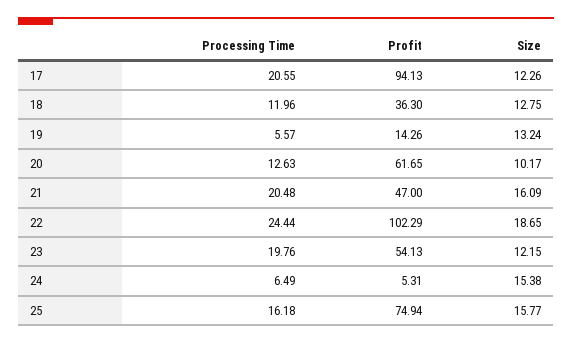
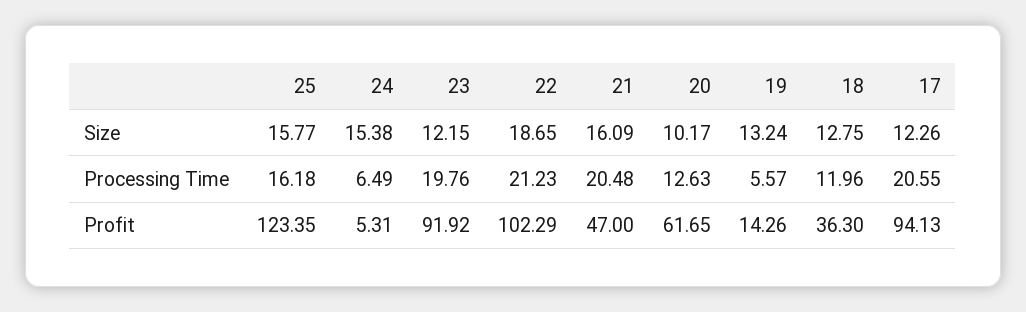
Processing Time, 22: 24.44 -> 21.23
Profit, 23: 54.13 -> 91.92
Profit, 25: 74.94 -> 123.35

